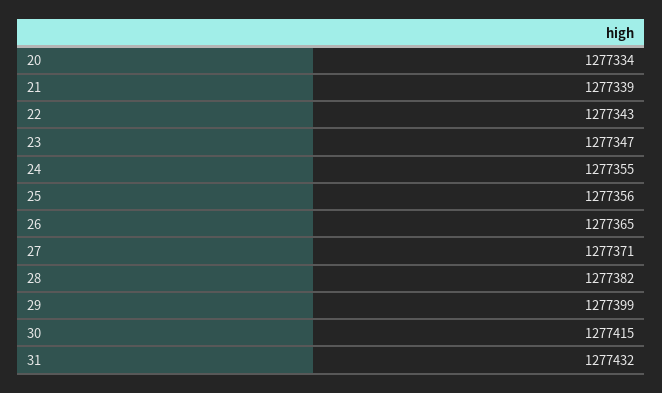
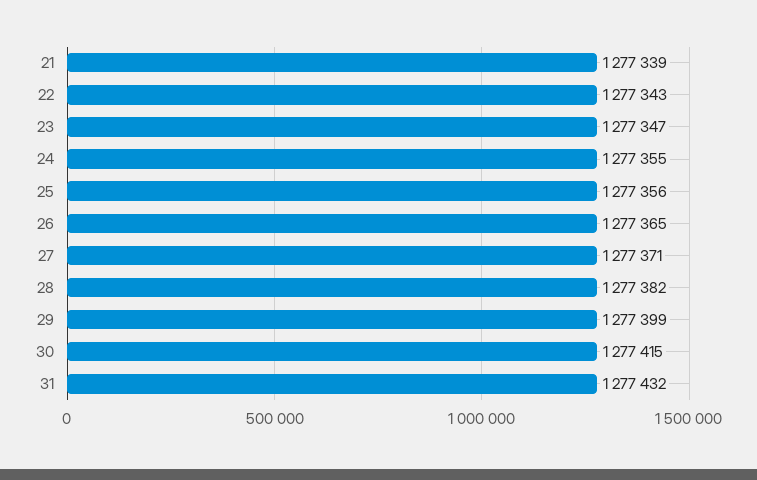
20: 1277334 -> none

